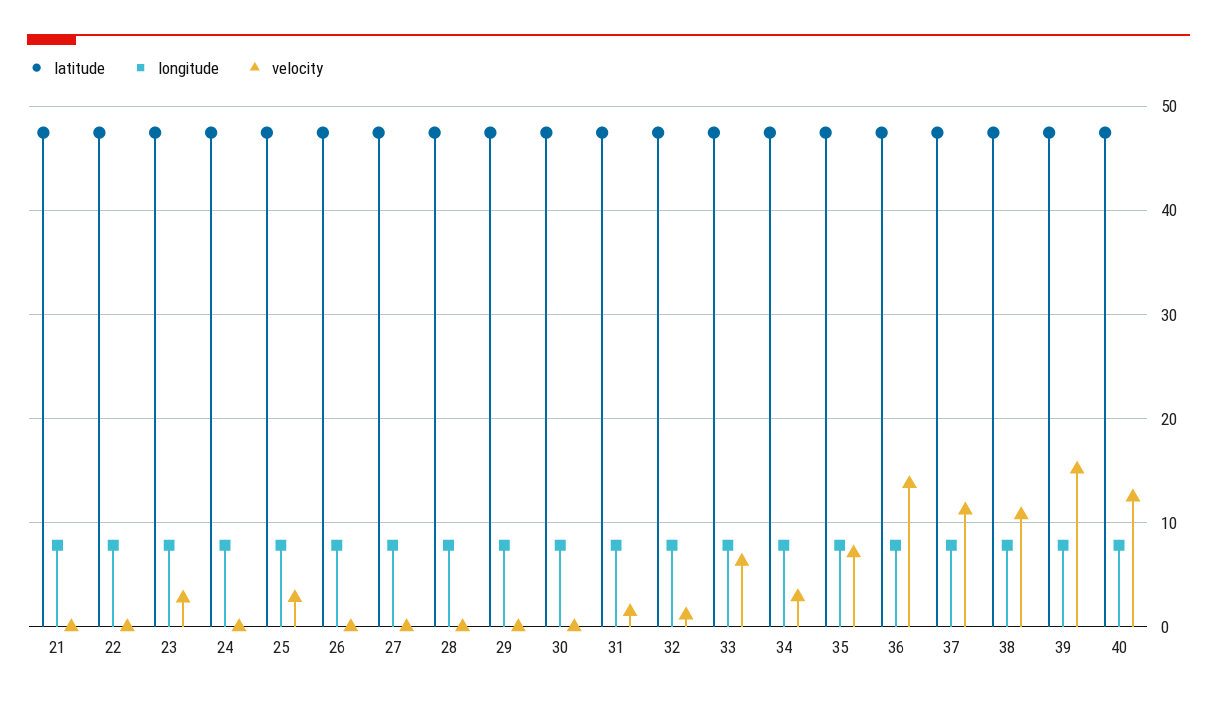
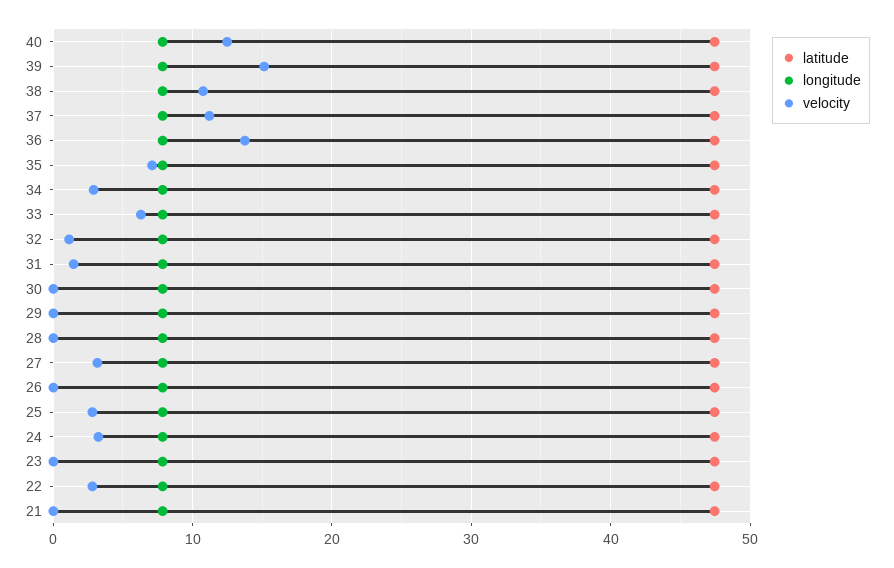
velocity, 22: 0 -> 3
velocity, 23: 3 -> 0
velocity, 24: 0 -> 3
velocity, 27: 0 -> 3

